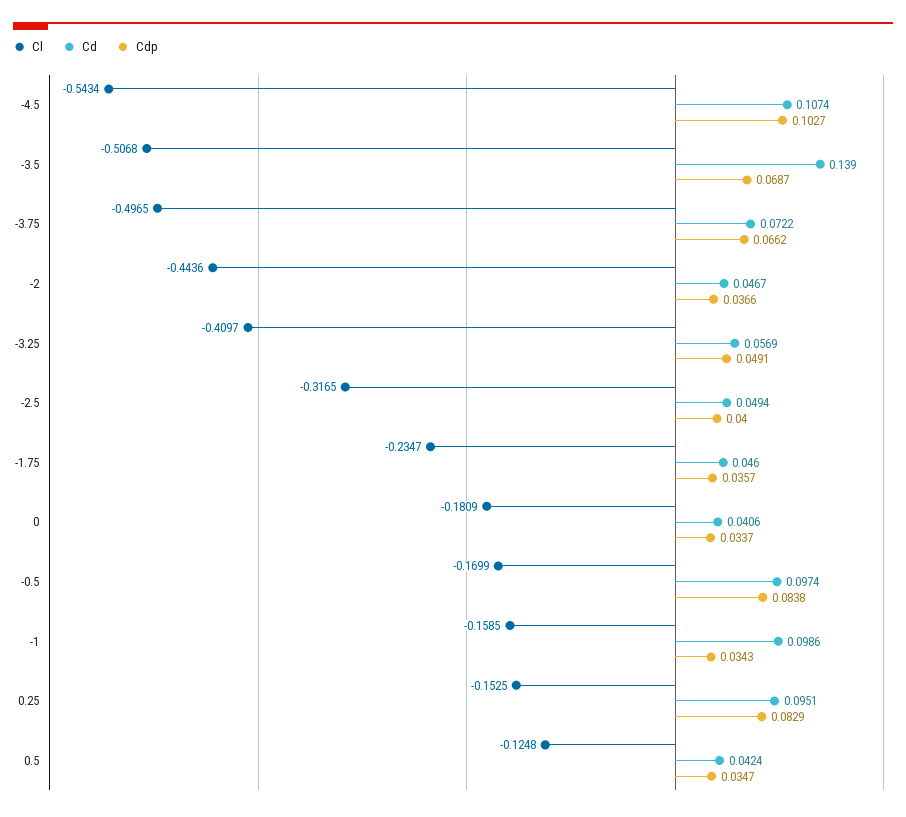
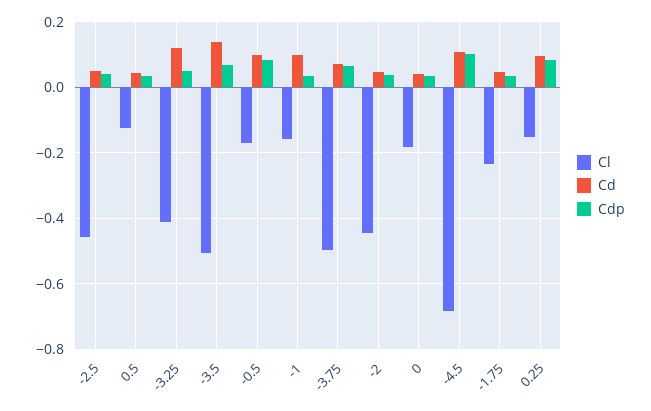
Cl, -4.5: -0.5434 -> -0.68
Cd, -3.25: 0.0569 -> 0.12
Cl, -2.5: -0.3165 -> -0.46

